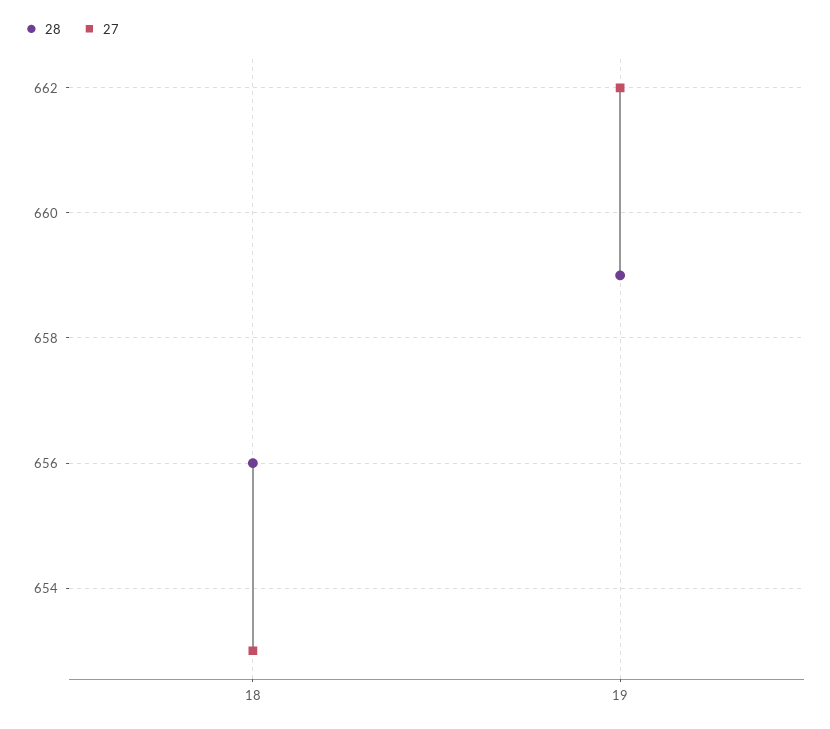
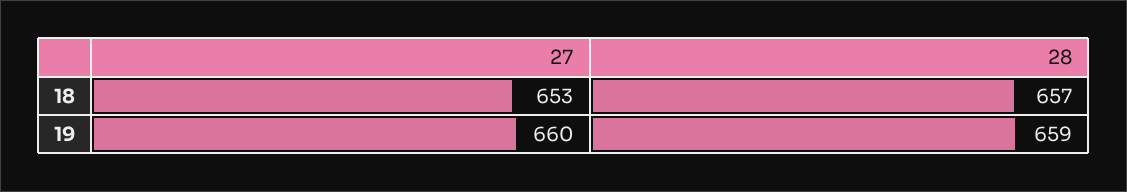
28, 18: 656 -> 657
27, 19: 662 -> 660

